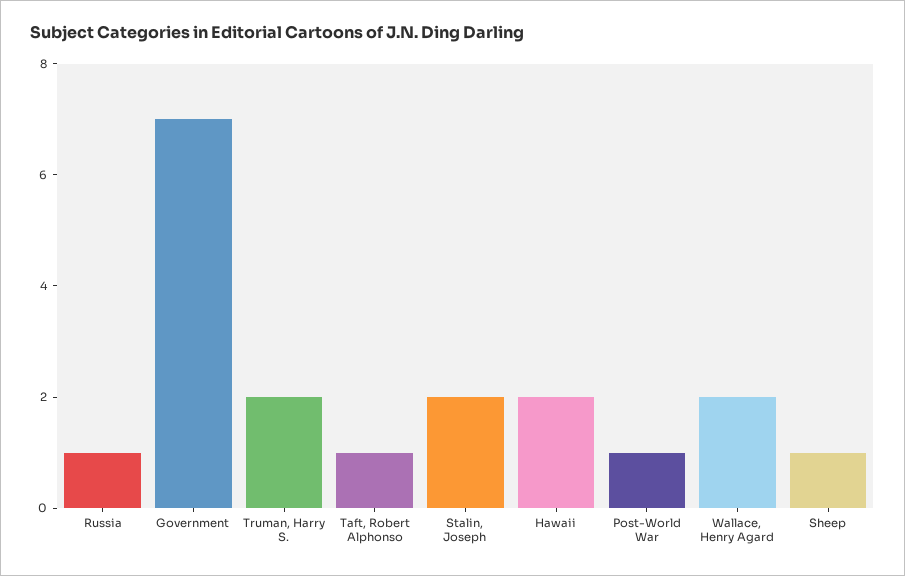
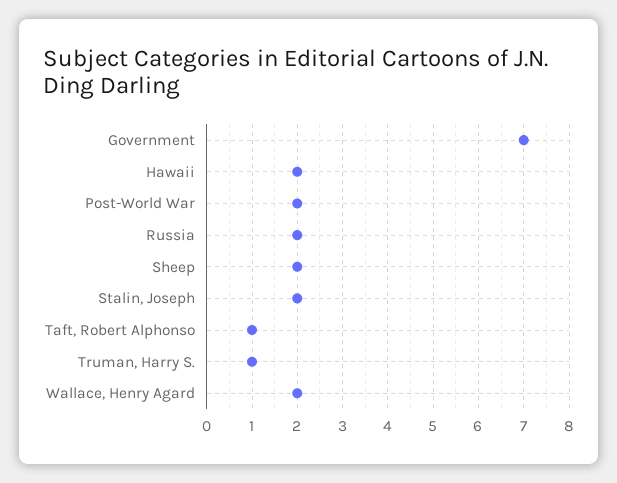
Russia: 1 -> 2
Truman, Harry S.: 2 -> 1
Post-World War: 1 -> 2
Sheep: 1 -> 2

